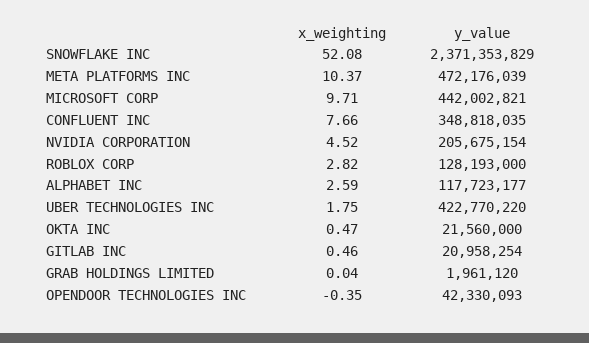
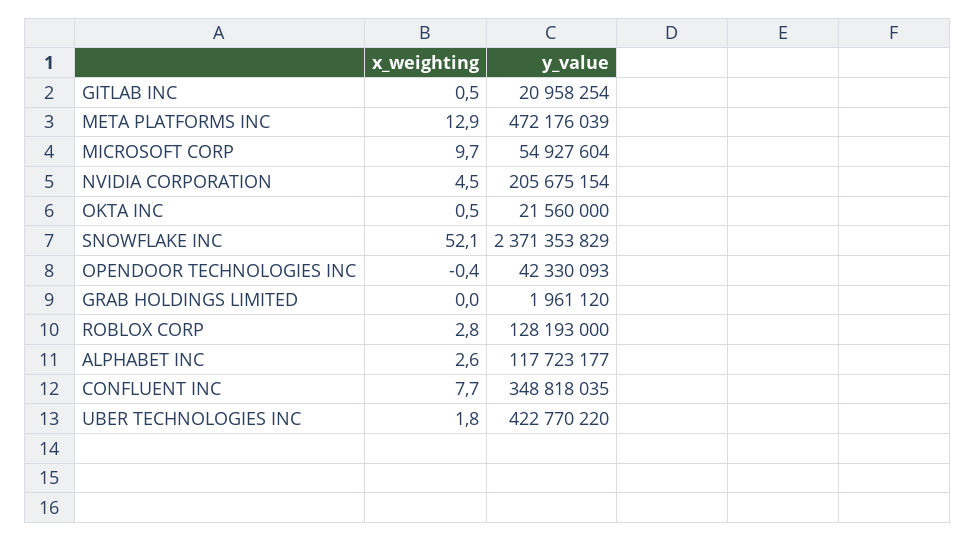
x_weighting, META PLATFORMS INC: 10.37 -> 12.9
y_value, MICROSOFT CORP: 442002821 -> 54927604

